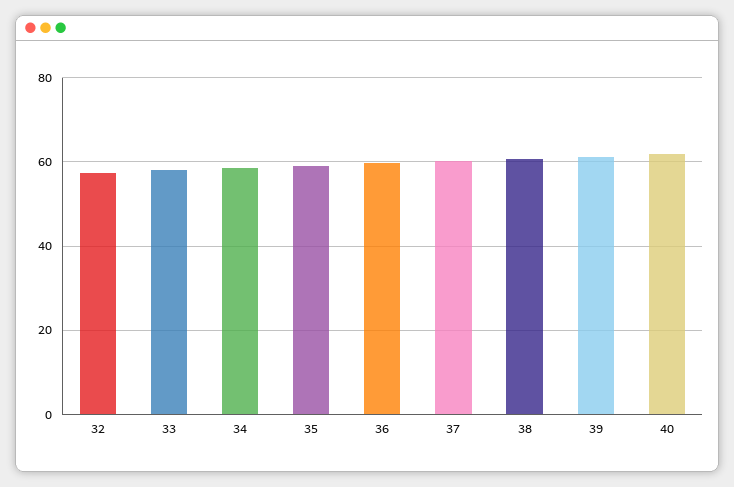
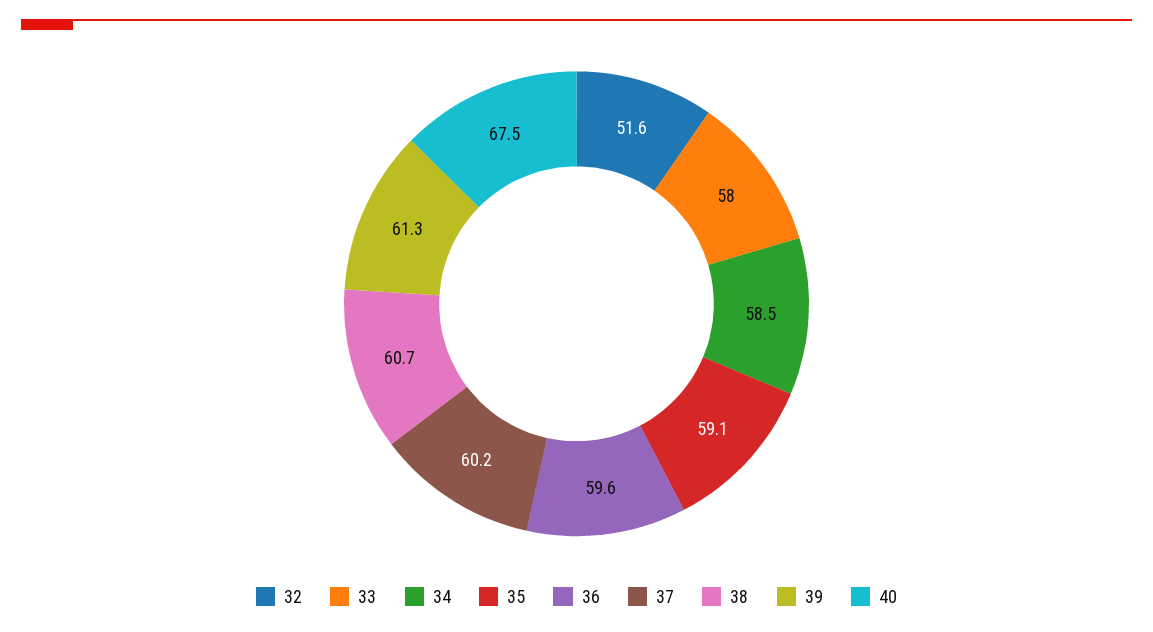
32: 58 -> 51.6
40: 62 -> 67.5

